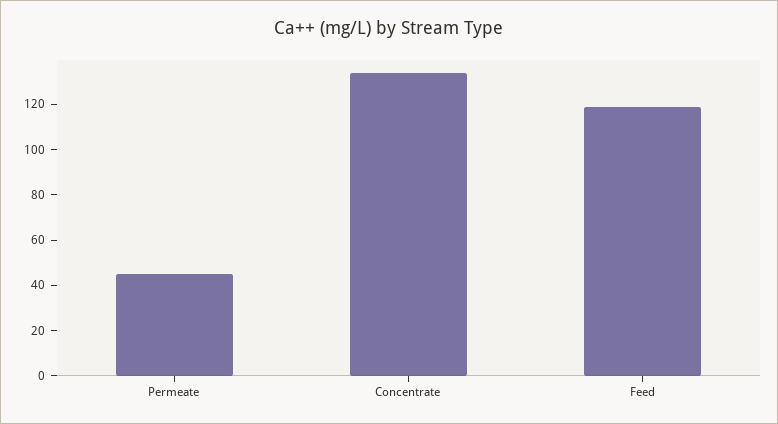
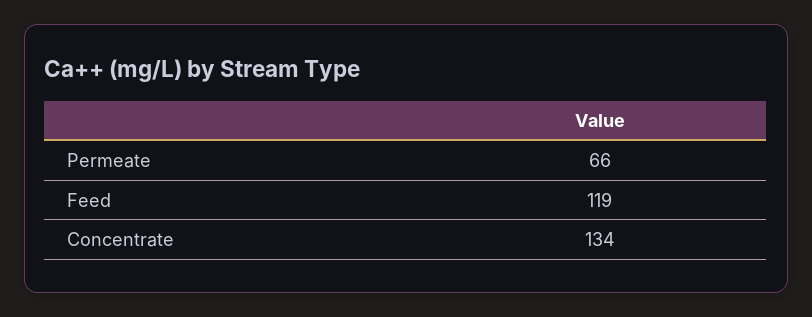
Permeate: 45 -> 66

